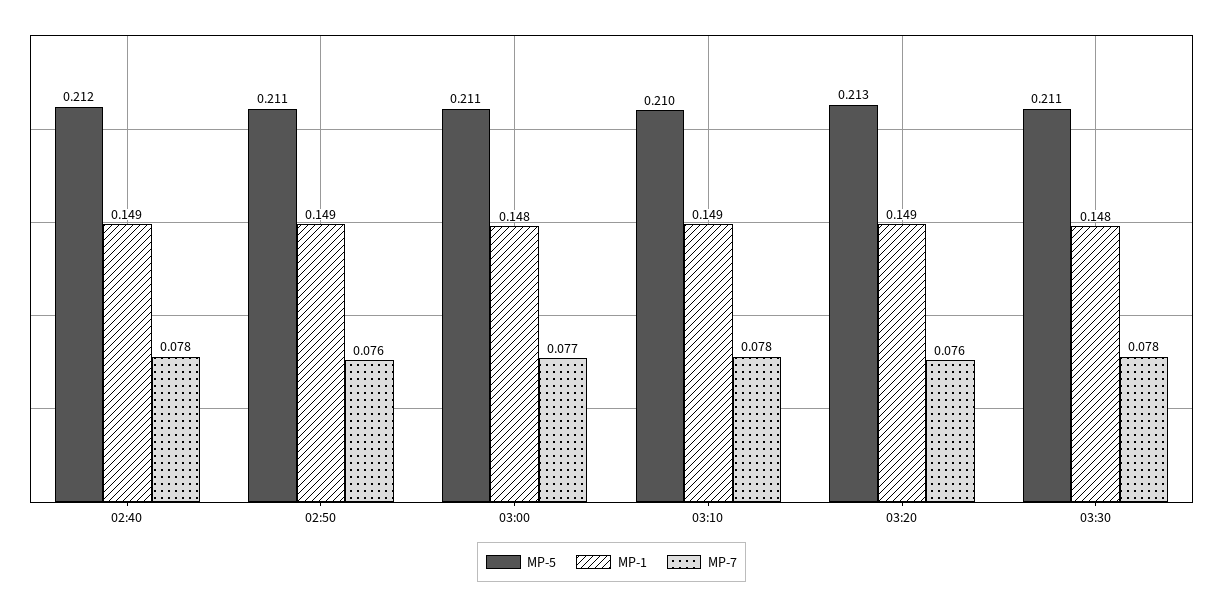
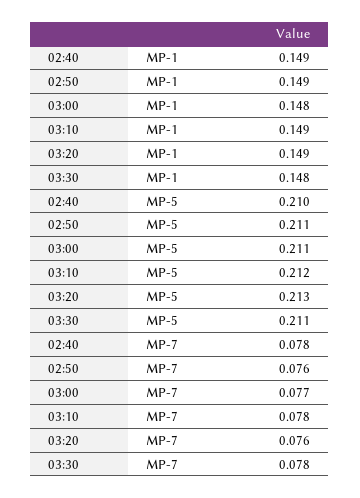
MP-5, 02:40: 0.212 -> 0.21
MP-5, 03:10: 0.21 -> 0.212

